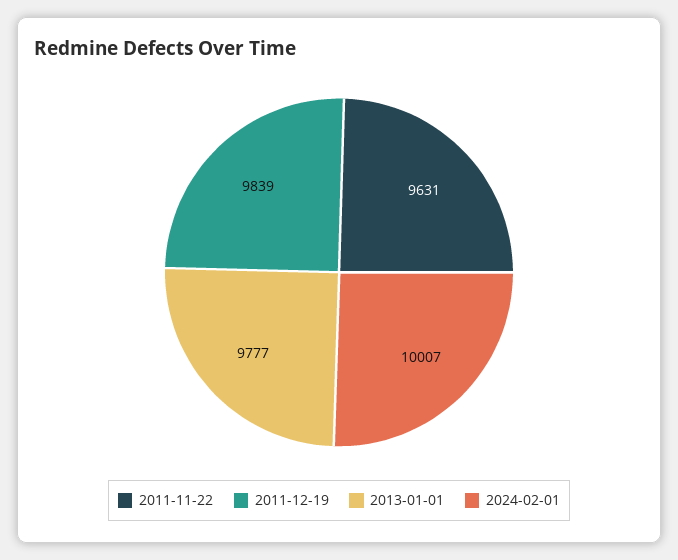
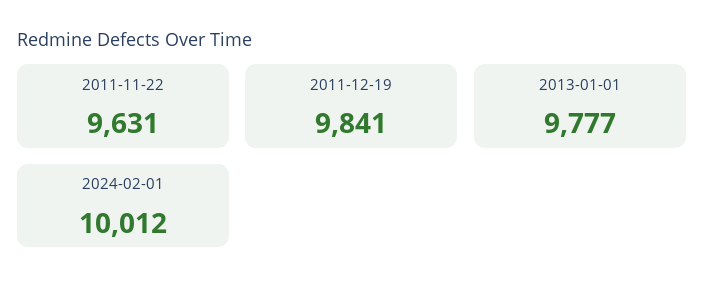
2011-12-19: 9839 -> 9841
2024-02-01: 10007 -> 10012

